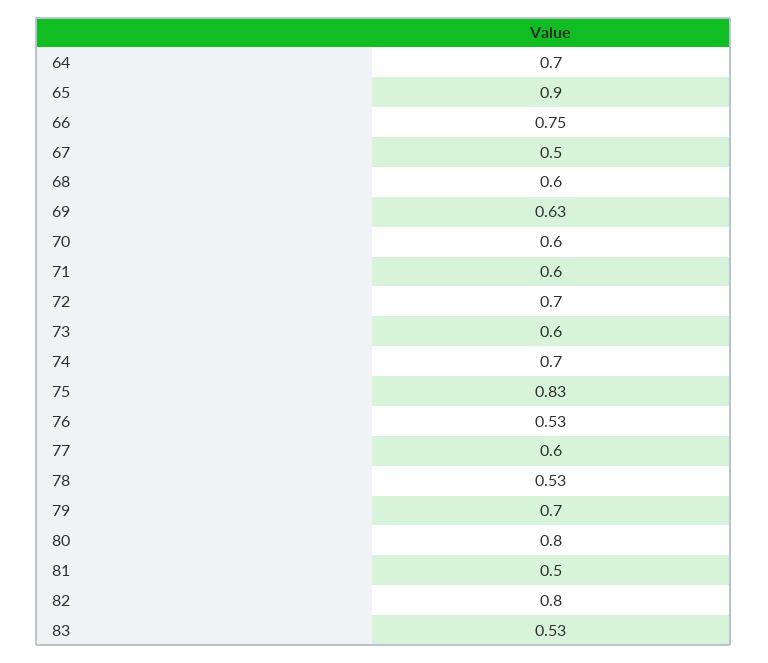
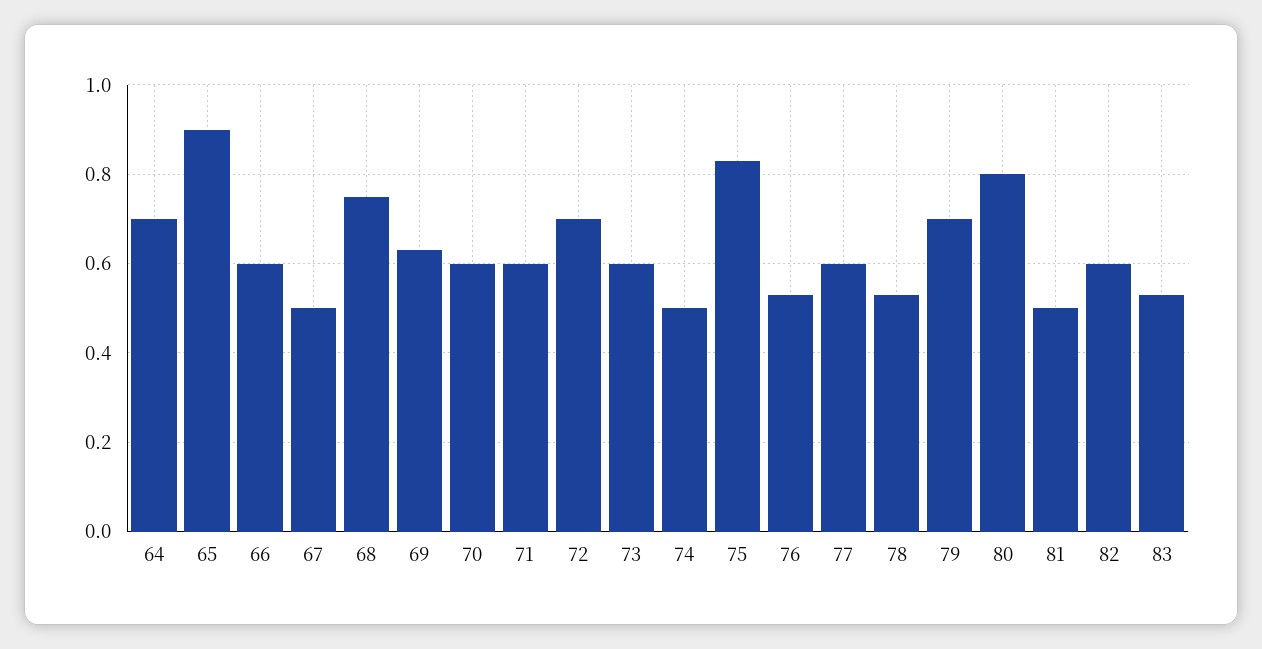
66: 0.75 -> 0.6
68: 0.6 -> 0.75
74: 0.7 -> 0.5
82: 0.8 -> 0.6

